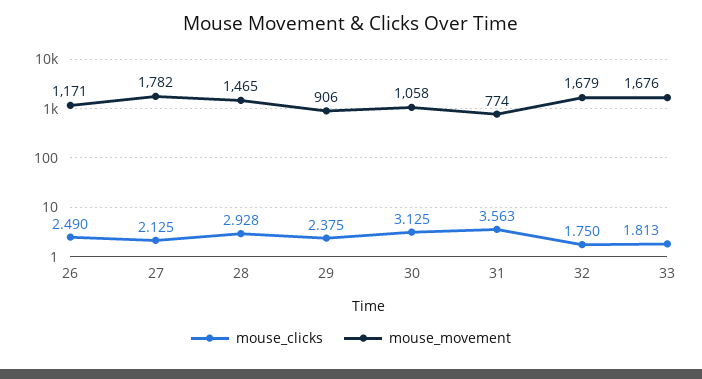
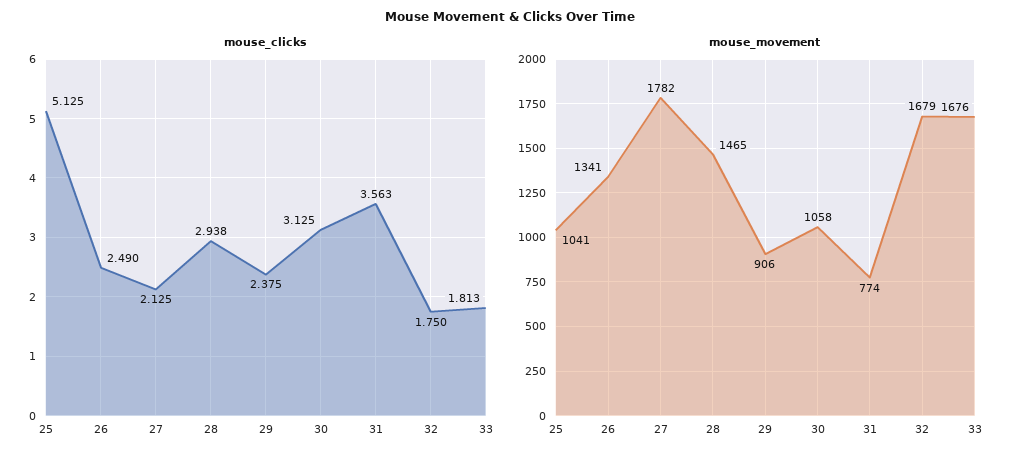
mouse_movement, 26: 1171 -> 1341
mouse_clicks, 28: 2.928 -> 2.938
mouse_clicks, 25: none -> 5.125
mouse_movement, 25: none -> 1041

